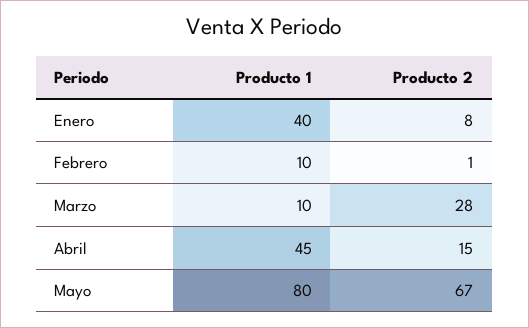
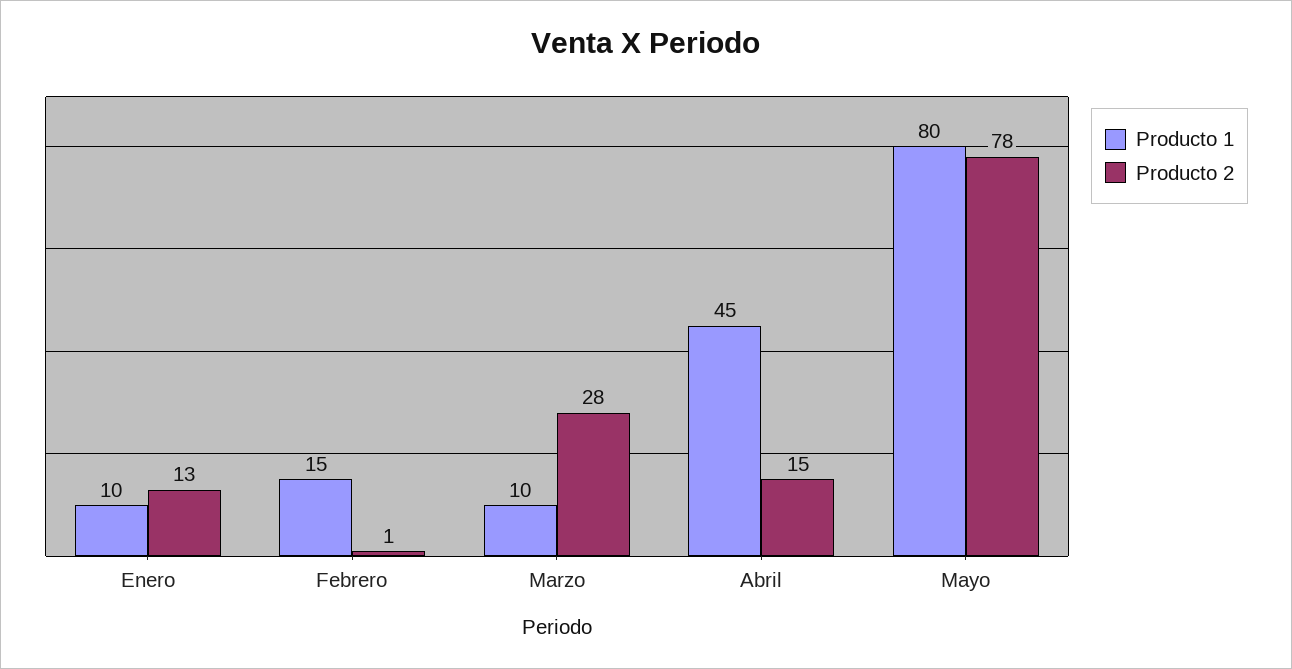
Producto 1, Enero: 40 -> 10
Producto 2, Enero: 8 -> 13
Producto 1, Febrero: 10 -> 15
Producto 2, Mayo: 67 -> 78

